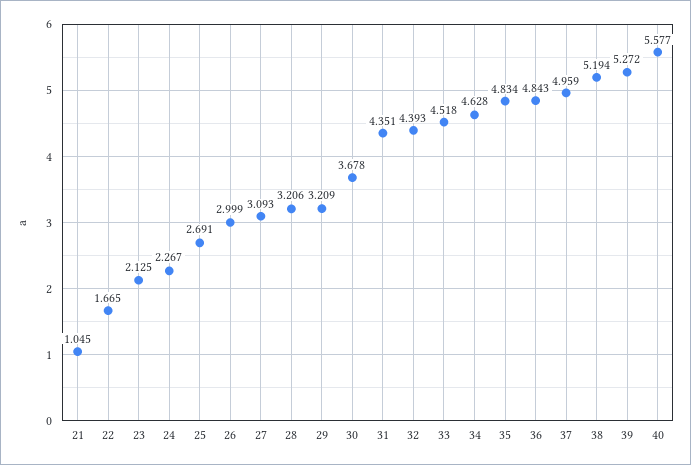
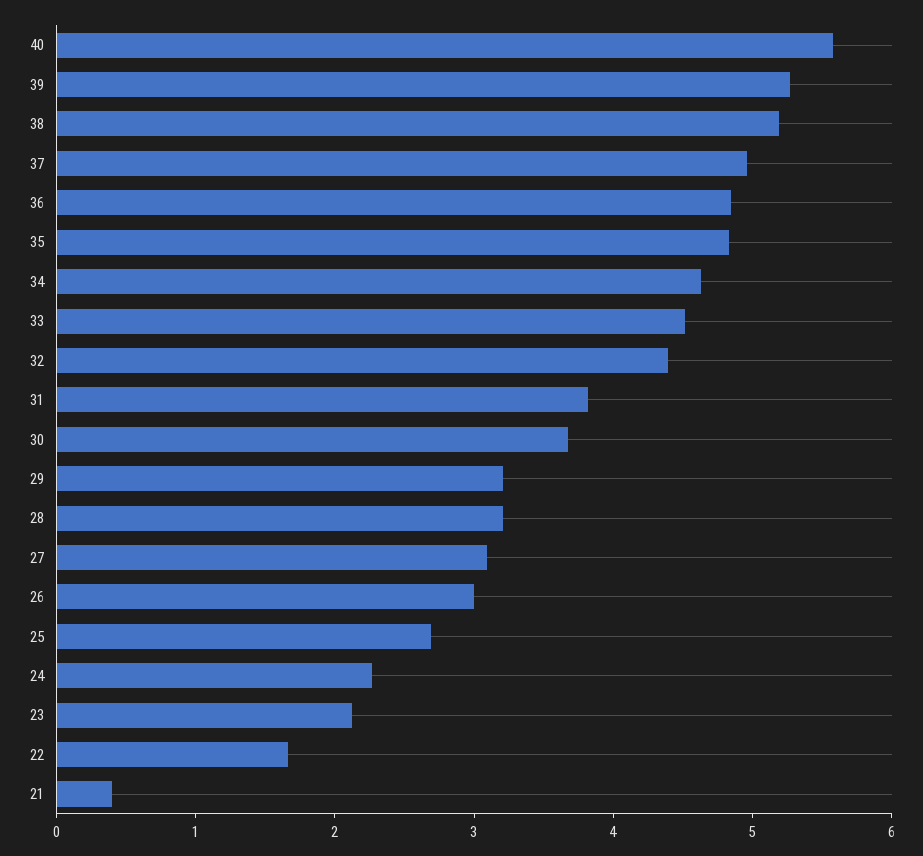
21: 1.045 -> 0.4
31: 4.351 -> 3.8

